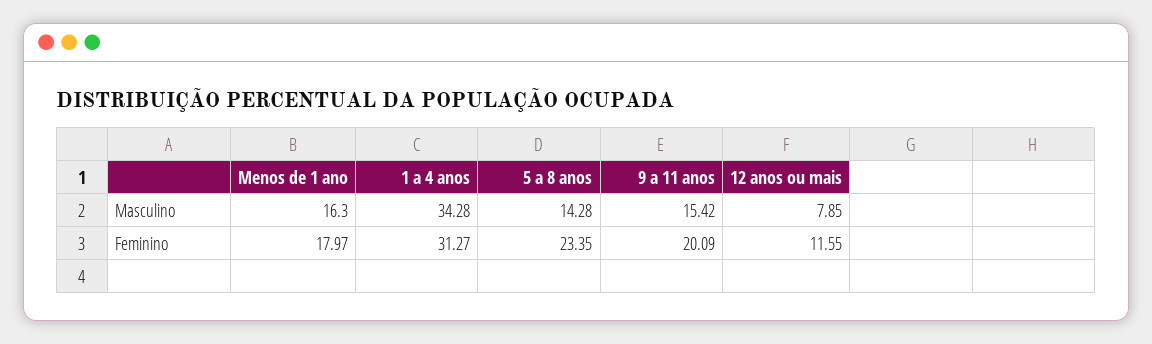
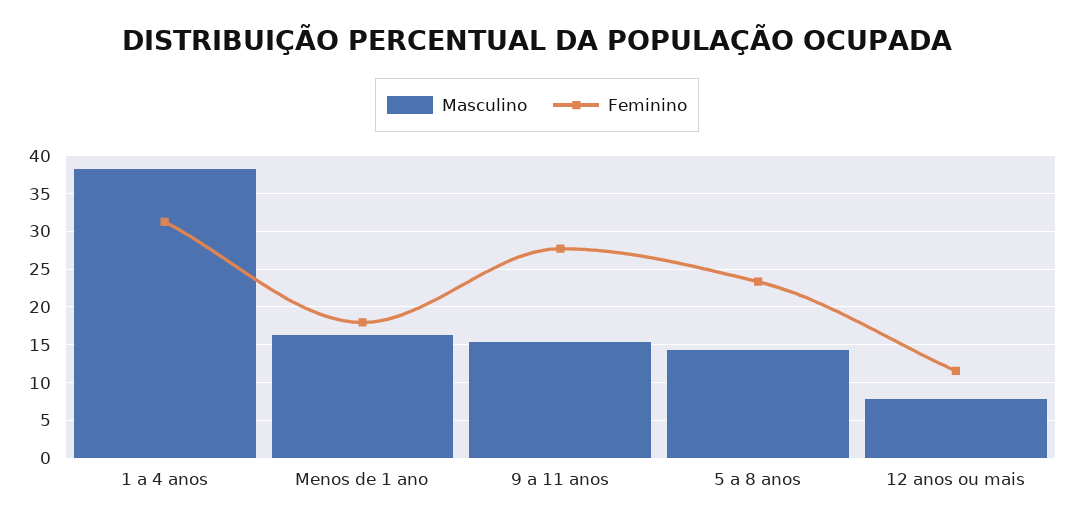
Masculino, 1 a 4 anos: 34.28 -> 38
Feminino, 9 a 11 anos: 20.09 -> 28

